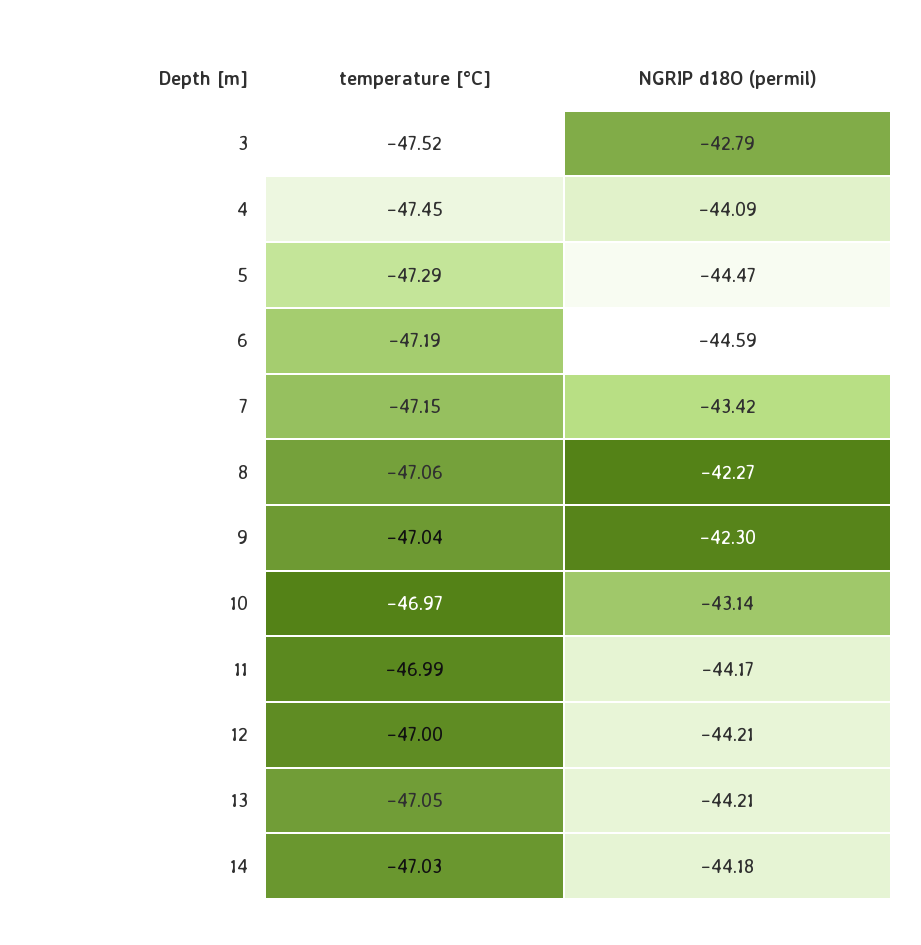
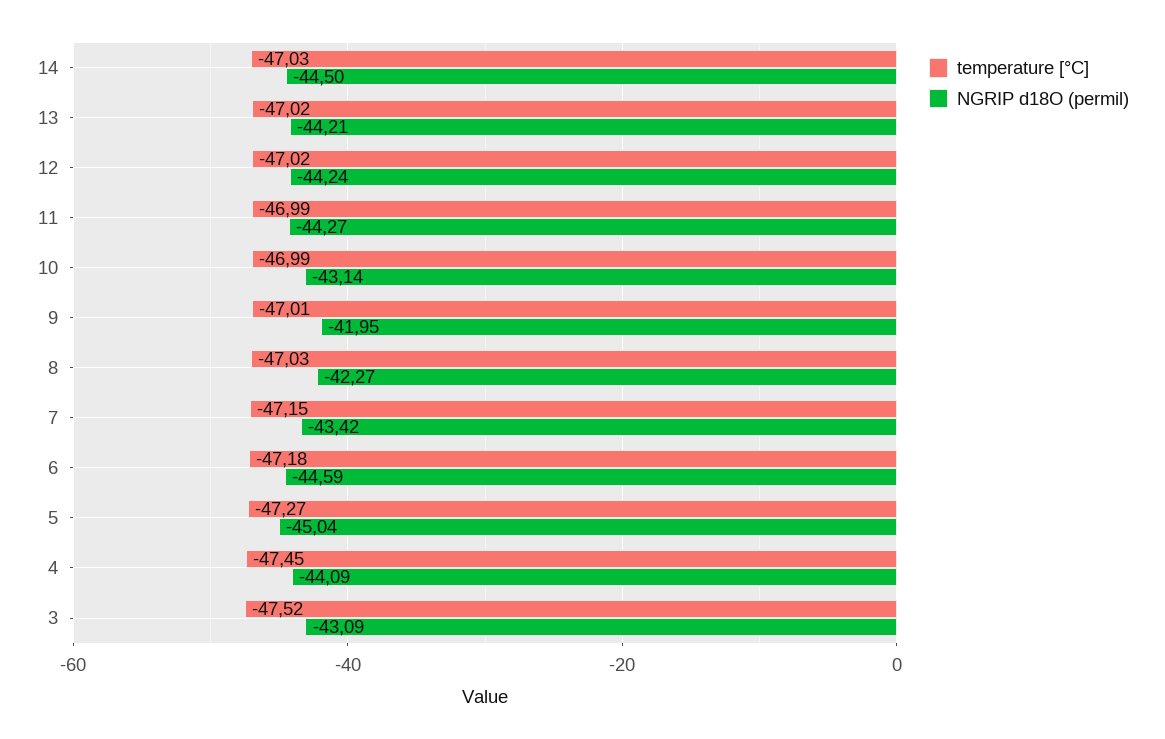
NGRIP d18O (permil), 3: -42.79 -> -43.09
temperature [°C], 5: -47.29 -> -47.27
NGRIP d18O (permil), 5: -44.47 -> -45.04
temperature [°C], 6: -47.19 -> -47.18
temperature [°C], 8: -47.06 -> -47.03
temperature [°C], 9: -47.04 -> -47.01
NGRIP d18O (permil), 9: -42.3 -> -41.95
temperature [°C], 10: -46.97 -> -46.99
NGRIP d18O (permil), 11: -44.17 -> -44.27
temperature [°C], 12: -47 -> -47.02
NGRIP d18O (permil), 12: -44.21 -> -44.24
temperature [°C], 13: -47.05 -> -47.02
NGRIP d18O (permil), 14: -44.18 -> -44.5

